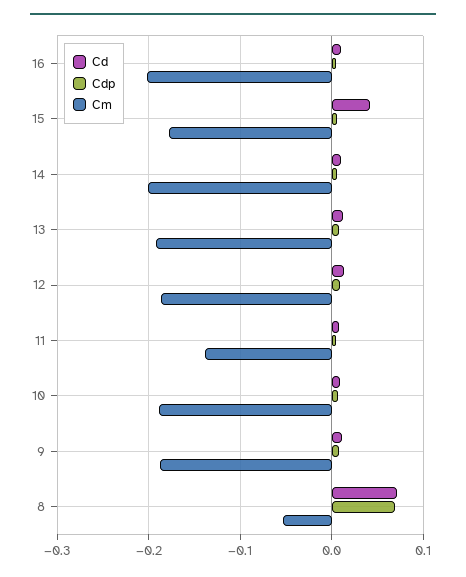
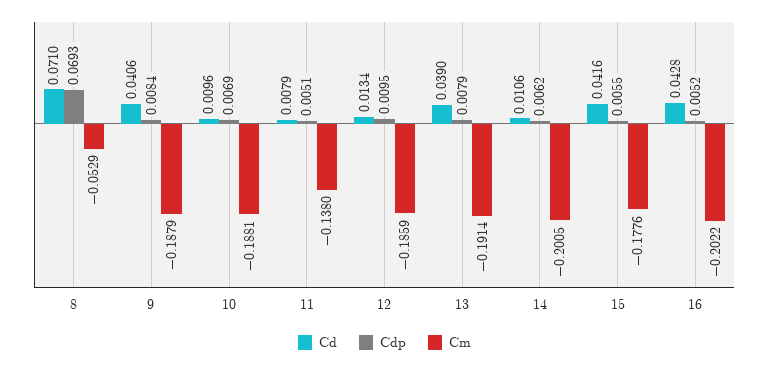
Cd, 16: 0.01 -> 0.0428
Cd, 13: 0.01 -> 0.039
Cd, 9: 0.01 -> 0.0406

